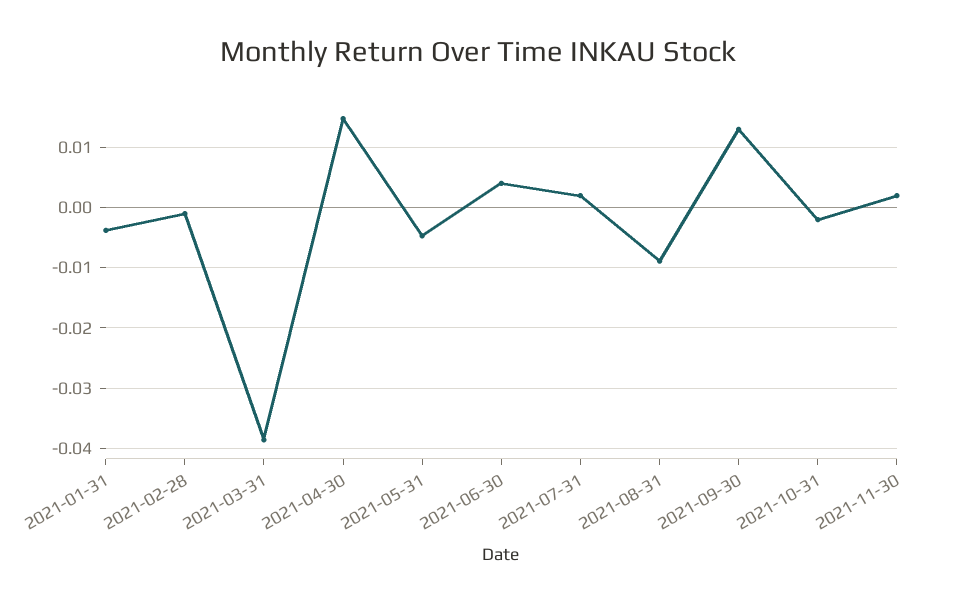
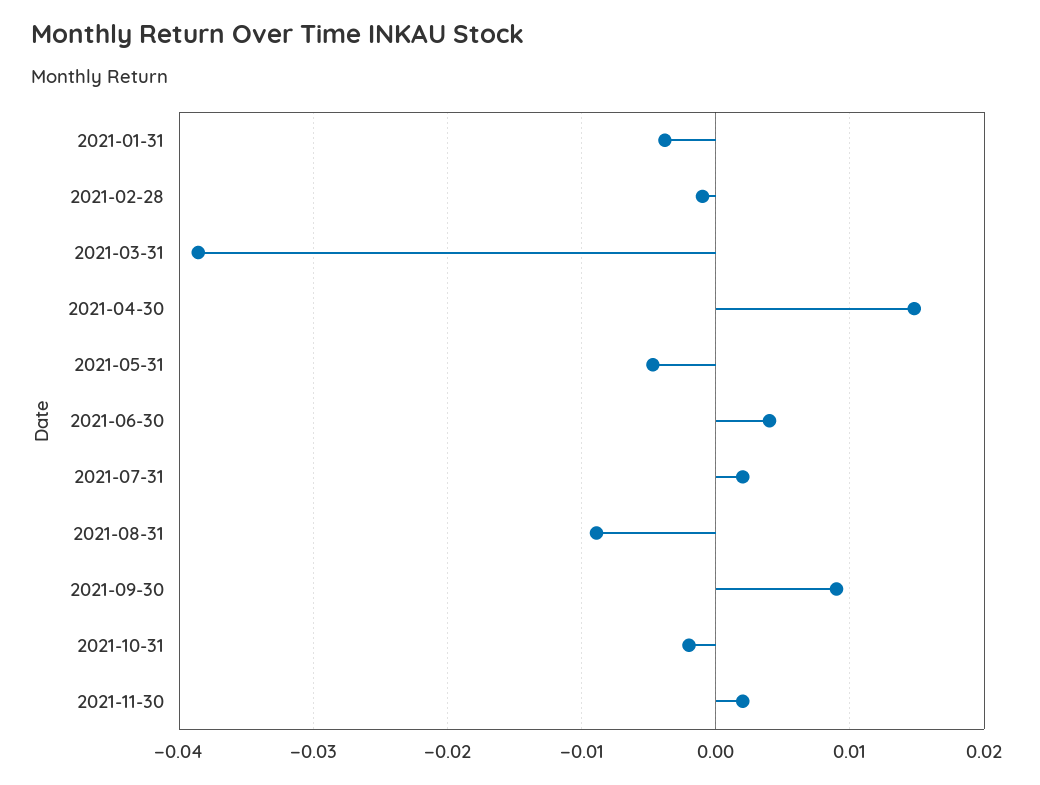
2021-09-30: 0.013 -> 0.009

